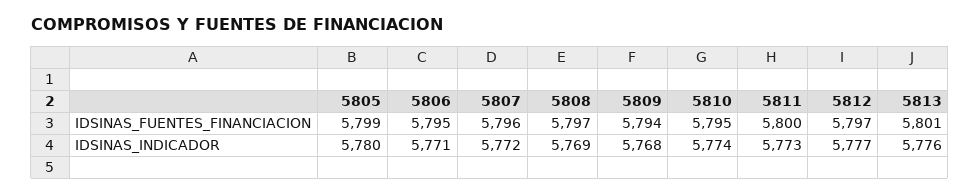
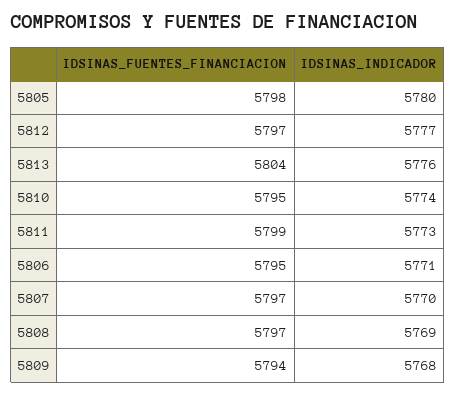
5805, IDSINAS_FUENTES_FINANCIACION: 5799 -> 5798
5807, IDSINAS_FUENTES_FINANCIACION: 5796 -> 5797
5811, IDSINAS_FUENTES_FINANCIACION: 5800 -> 5799
5813, IDSINAS_FUENTES_FINANCIACION: 5801 -> 5804
5807, IDSINAS_INDICADOR: 5772 -> 5770

